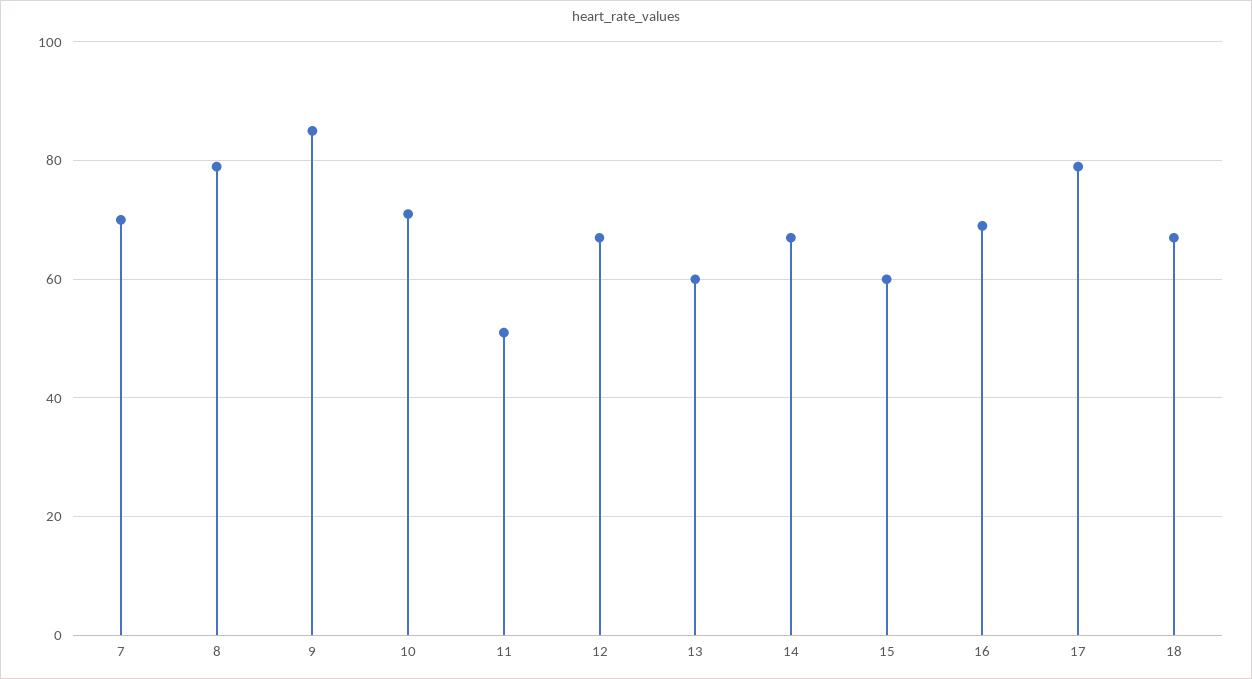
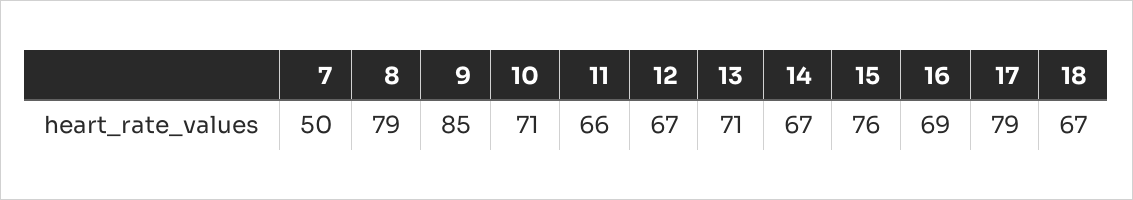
7: 70 -> 50
11: 50 -> 66
13: 60 -> 71
15: 60 -> 76

